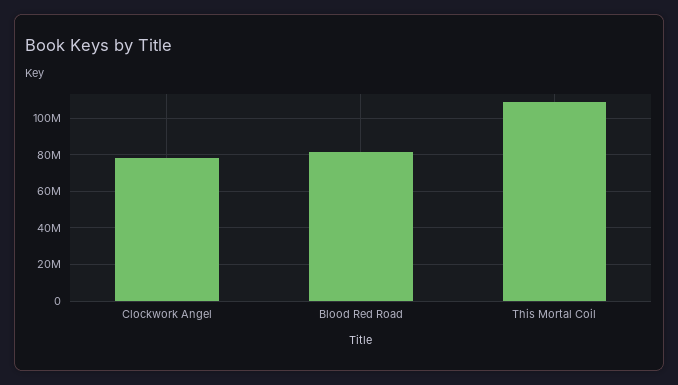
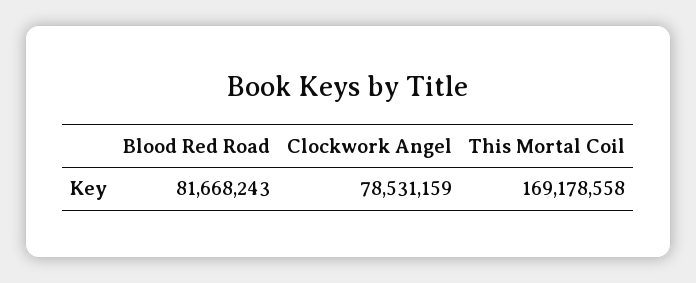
This Mortal Coil: 110000000 -> 169178558

